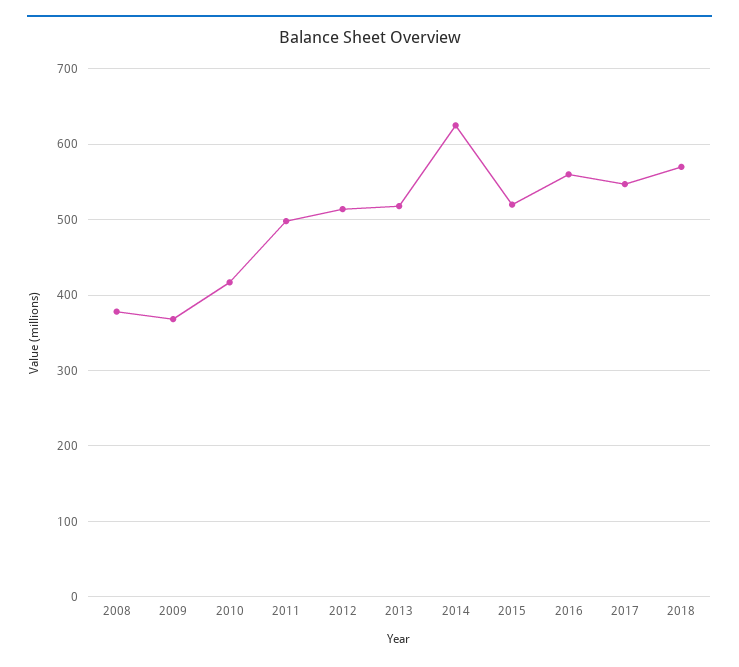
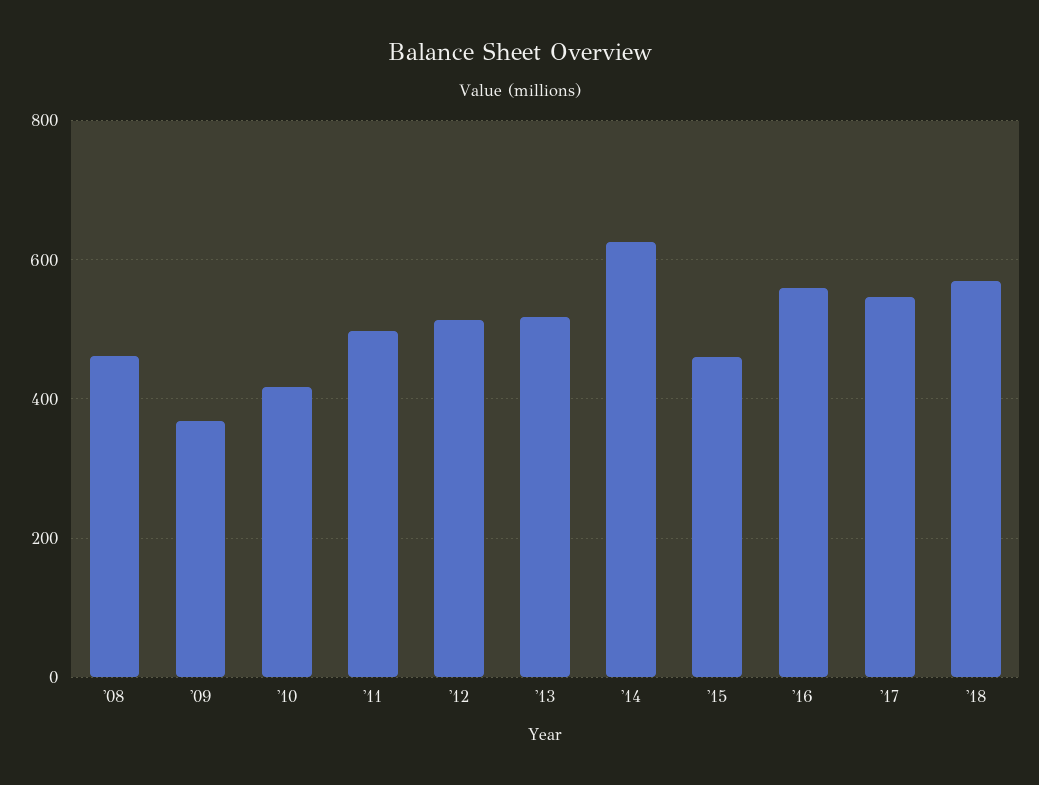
2008: 380 -> 460
2015: 520 -> 460

